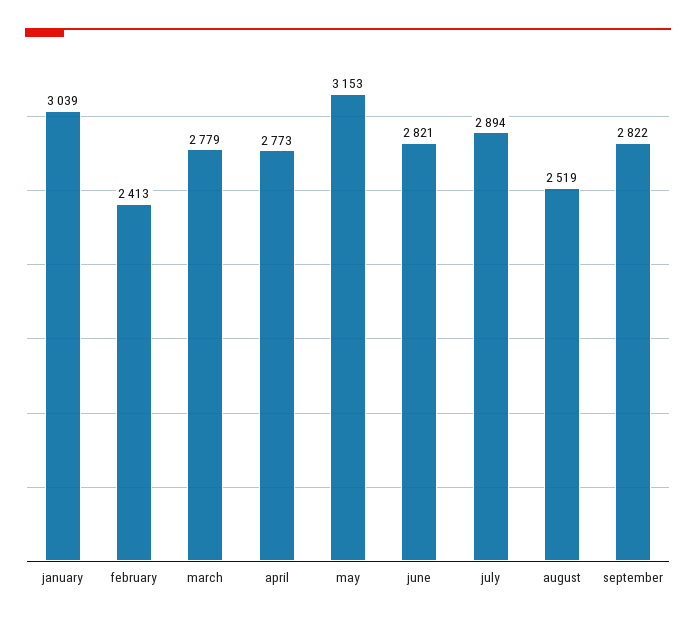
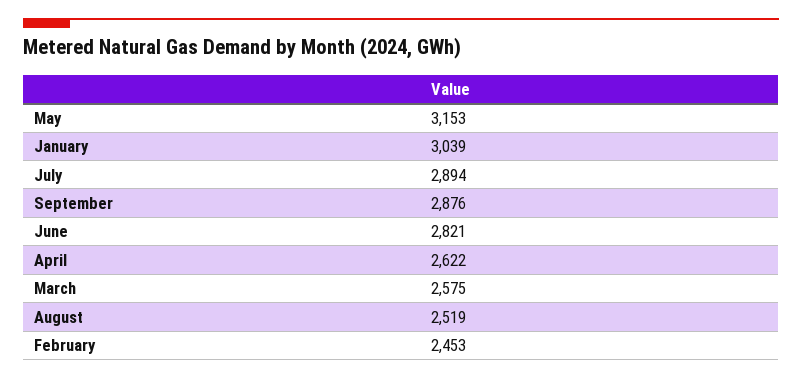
february: 2413 -> 2453
march: 2779 -> 2575
april: 2773 -> 2622
september: 2822 -> 2876

